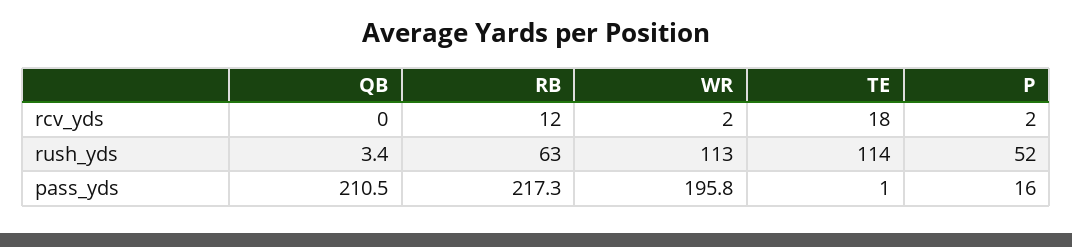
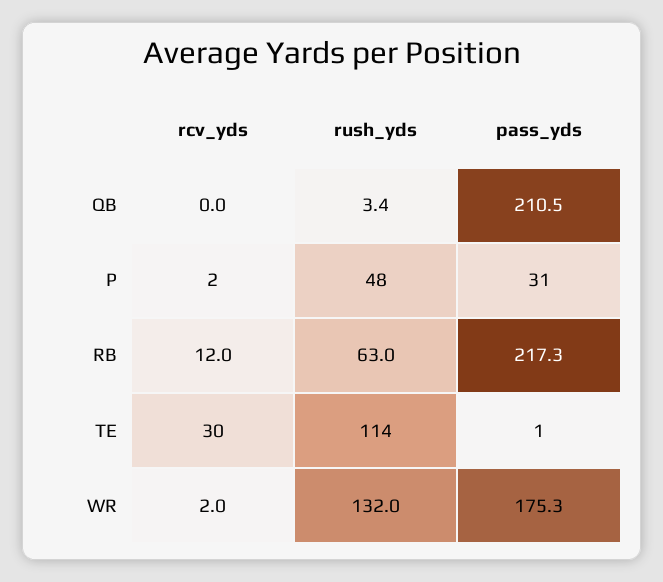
TE, rcv_yds: 18 -> 30
WR, rush_yds: 113 -> 132
P, rush_yds: 52 -> 48
WR, pass_yds: 195.8 -> 175.3
P, pass_yds: 16 -> 31

